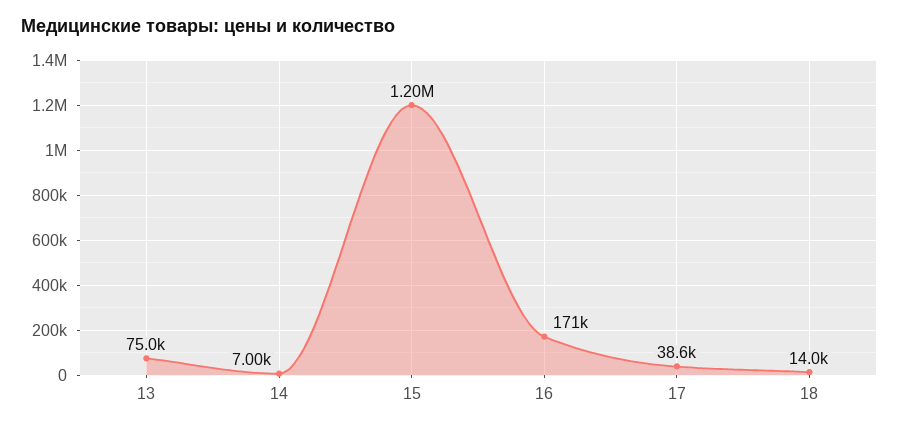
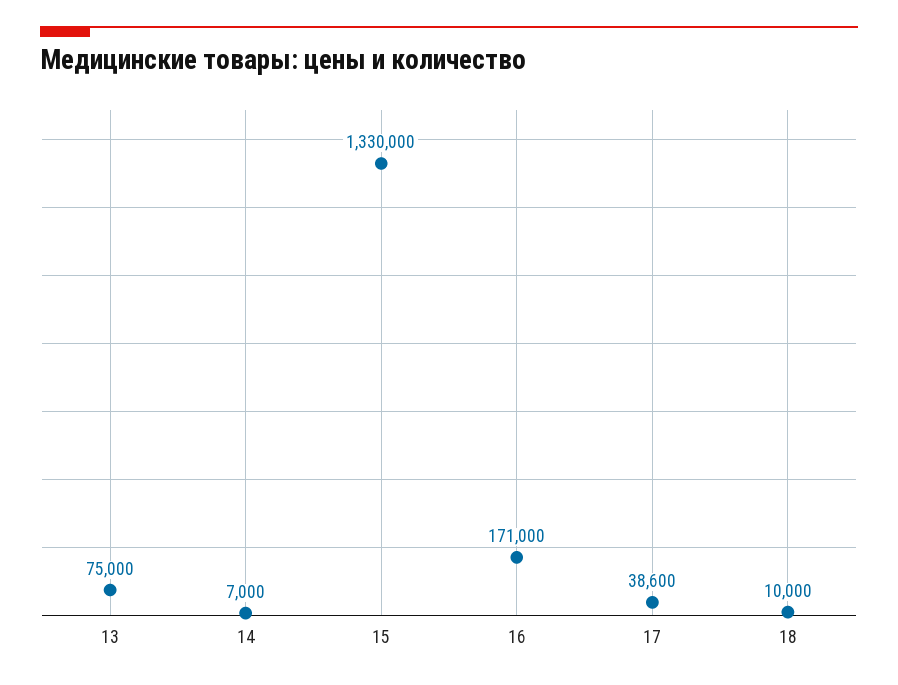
15: 1200000 -> 1330000
18: 14000 -> 10000

